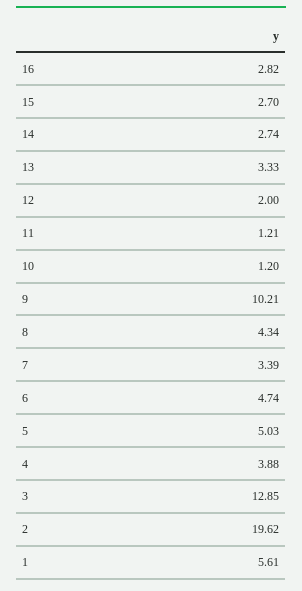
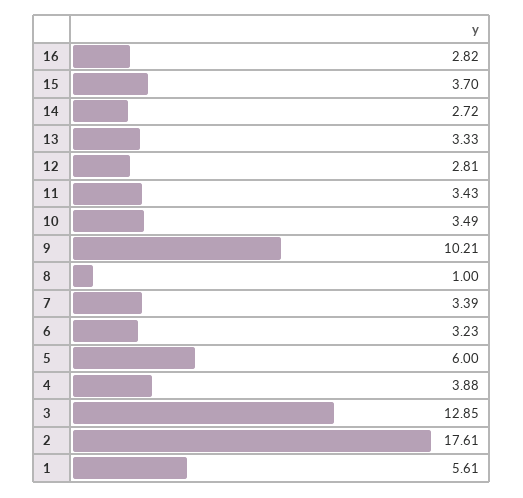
15: 2.7 -> 3.7
14: 2.74 -> 2.72
12: 2 -> 2.81
11: 1.21 -> 3.43
10: 1.2 -> 3.49
8: 4.34 -> 1
6: 4.74 -> 3.23
5: 5.03 -> 6
2: 19.62 -> 17.61

